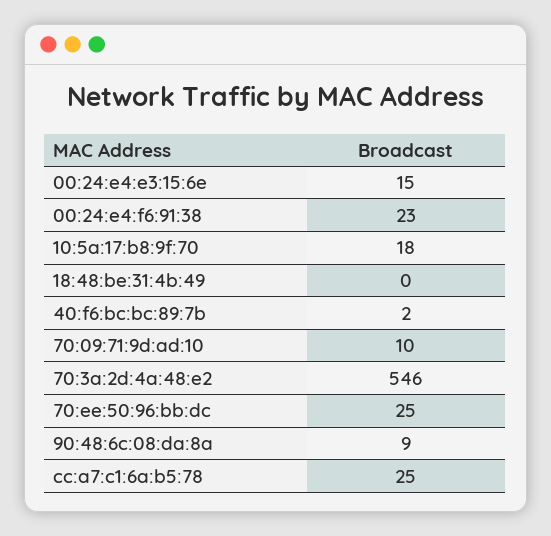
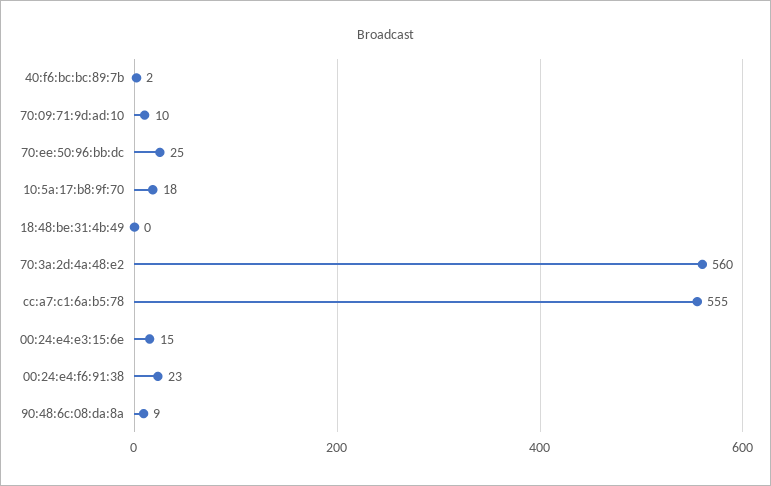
70:3a:2d:4a:48:e2: 546 -> 560
cc:a7:c1:6a:b5:78: 25 -> 555

